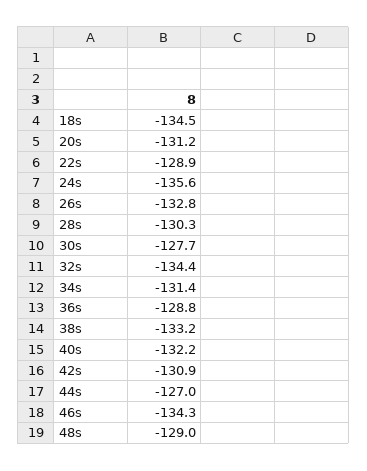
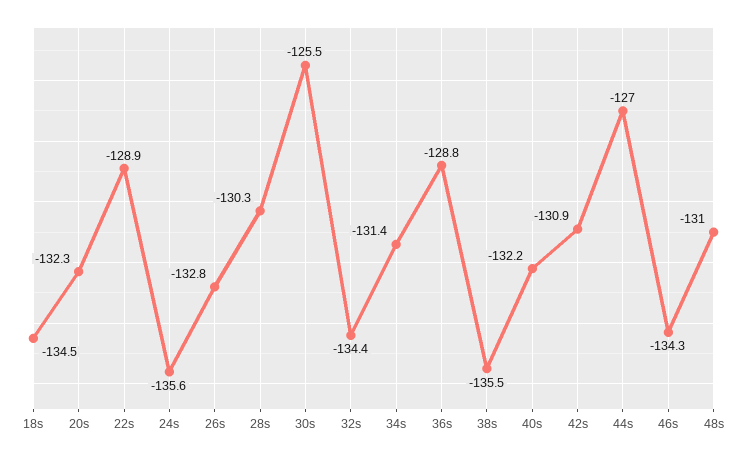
20s: -131.2 -> -132.3
30s: -127.7 -> -125.5
38s: -133.2 -> -135.5
48s: -129 -> -131

